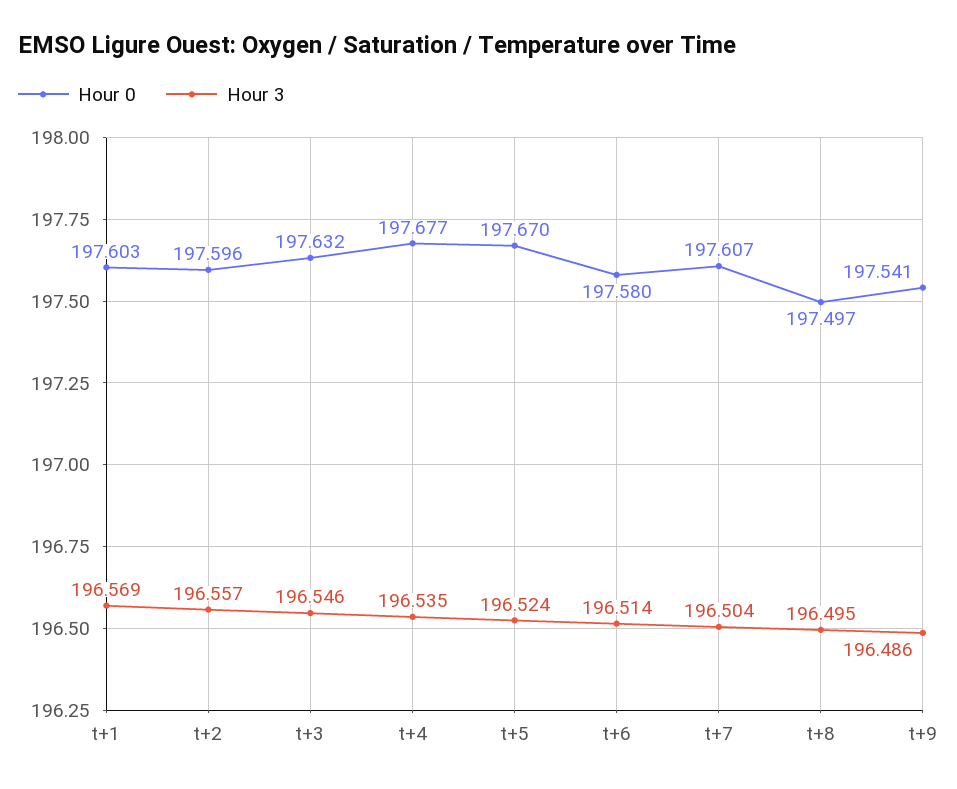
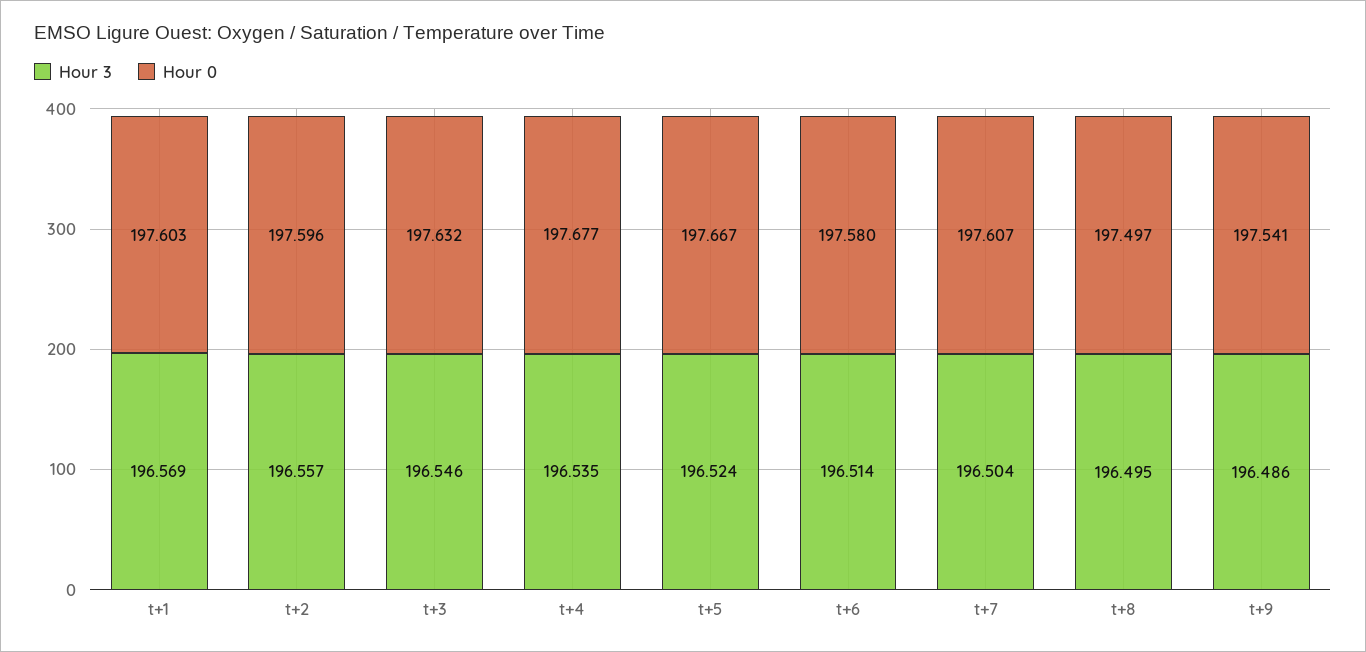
Hour 0, t+5: 197.67 -> 197.667

